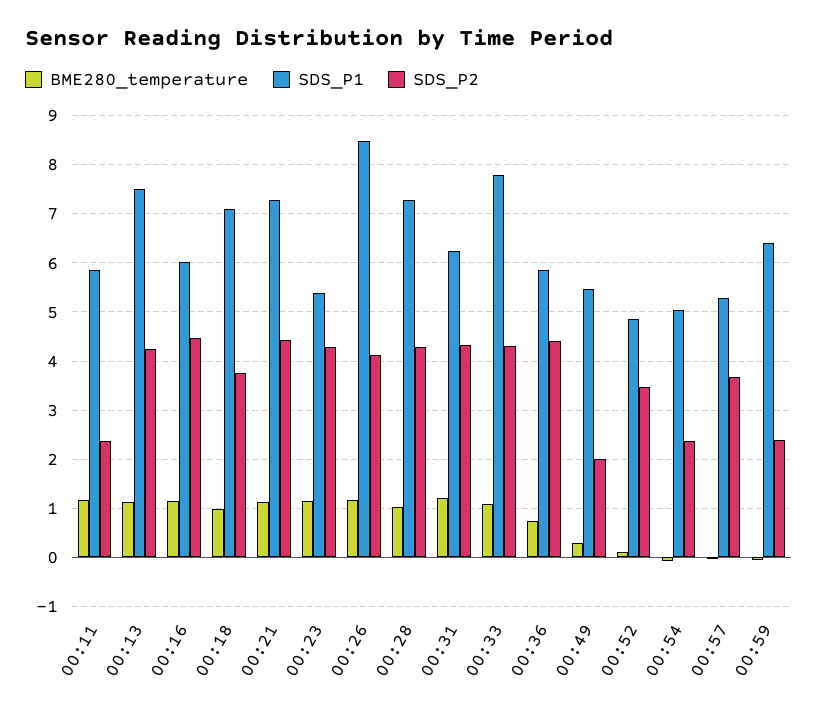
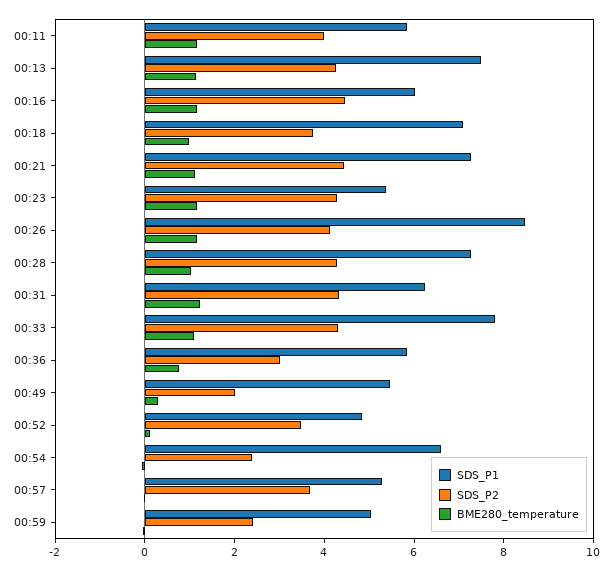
SDS_P2, 00:11: 2.4 -> 4
SDS_P2, 00:36: 4.4 -> 3
SDS_P1, 00:54: 5 -> 6.5
SDS_P1, 00:59: 6.4 -> 5

